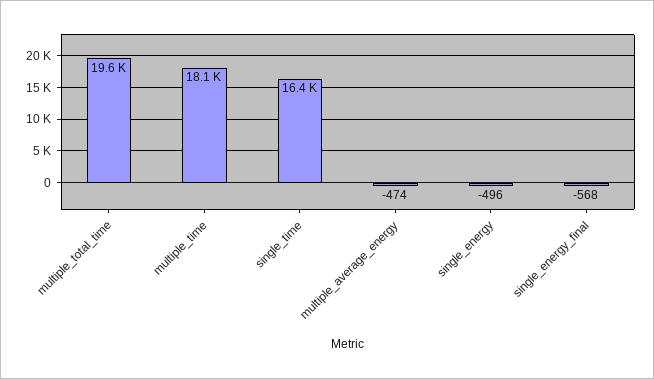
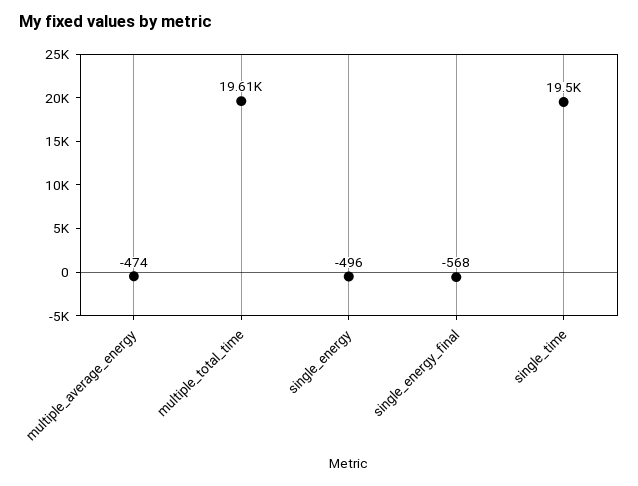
multiple_time: 18100 -> none
single_time: 16400 -> 19500

